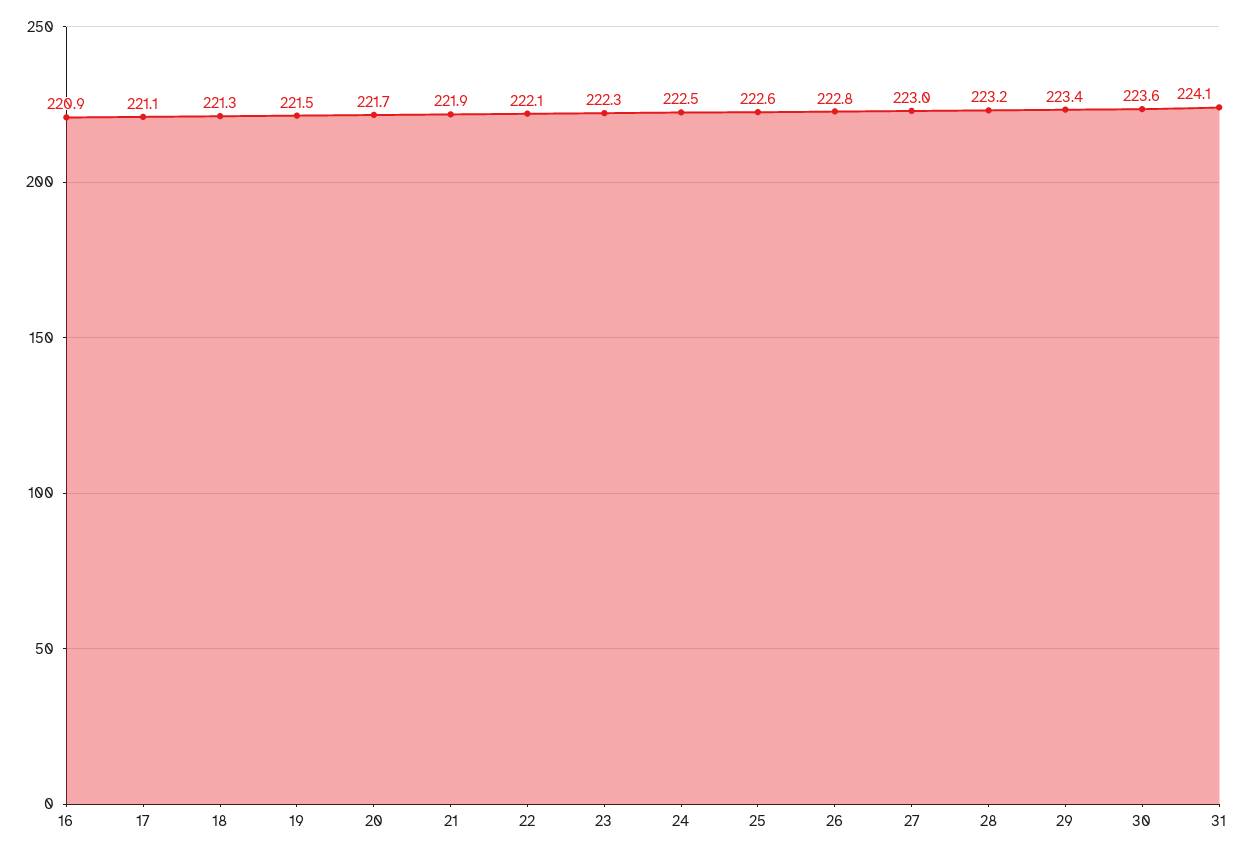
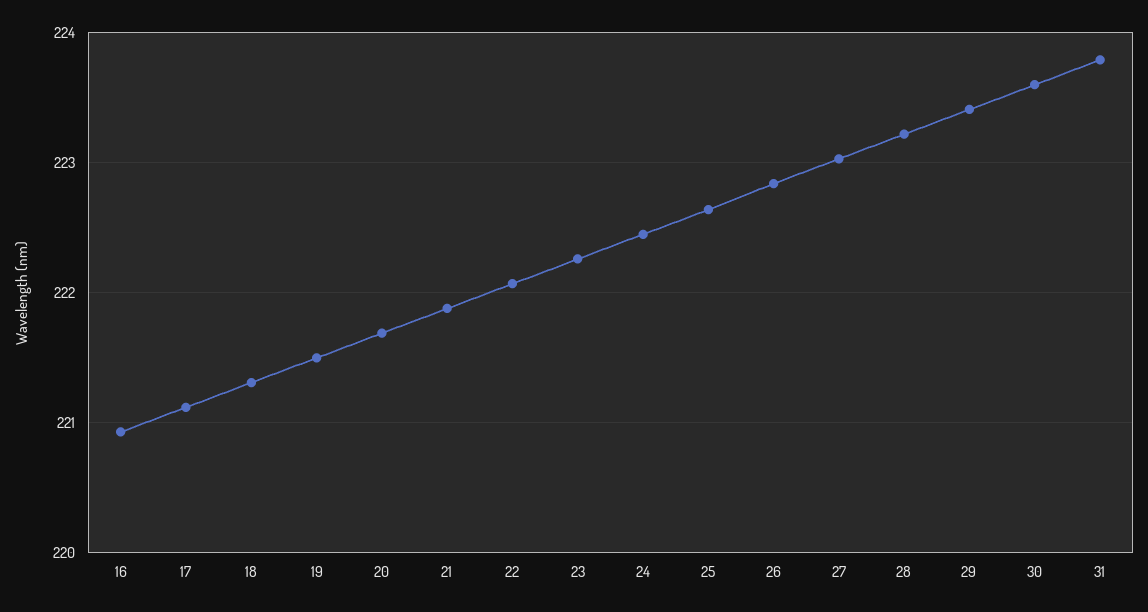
31: 224.1 -> 223.8

